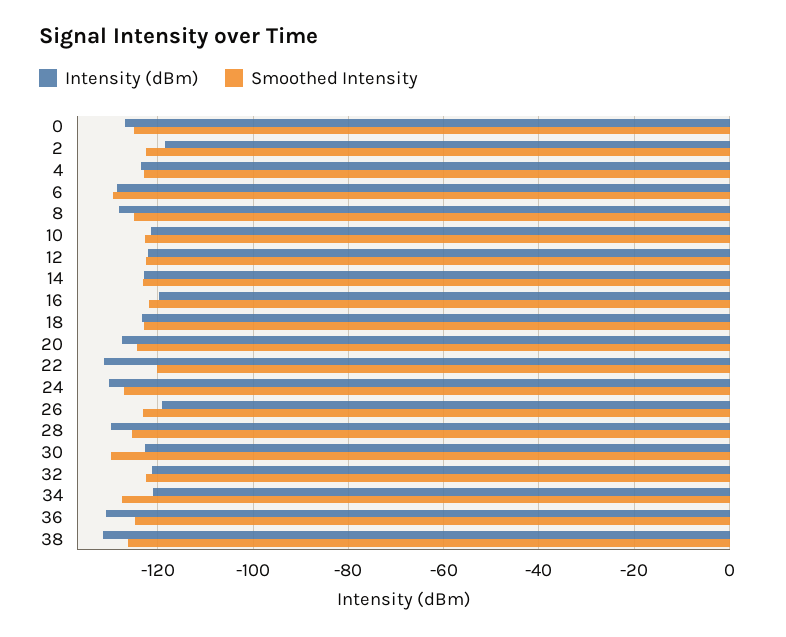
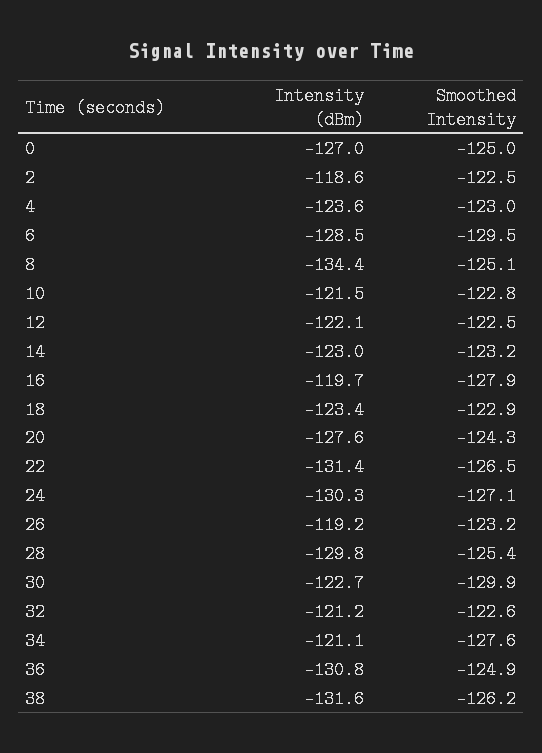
Intensity (dBm), 8: -128 -> -134.4
Smoothed Intensity, 16: -122 -> -127.9
Smoothed Intensity, 22: -120 -> -126.5

